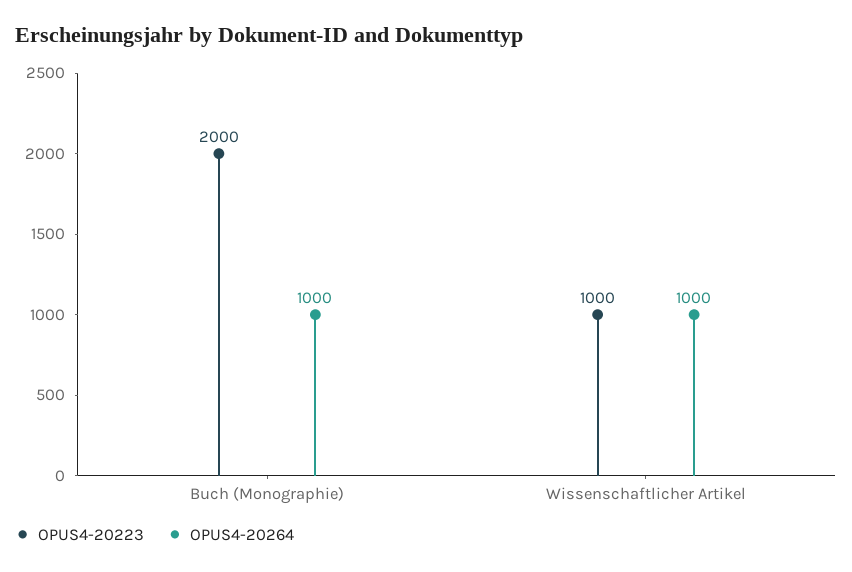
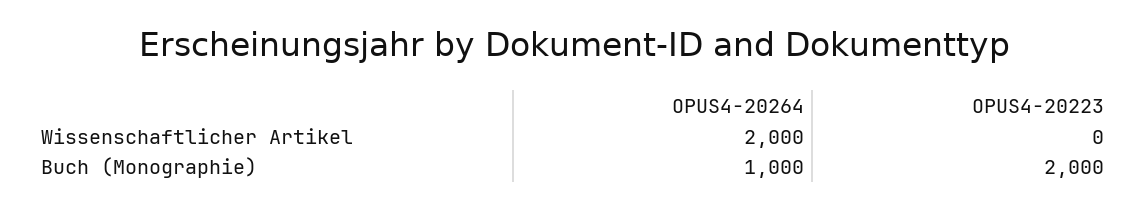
OPUS4-20223, Wissenschaftlicher Artikel: 1000 -> 0
OPUS4-20264, Wissenschaftlicher Artikel: 1000 -> 2000

